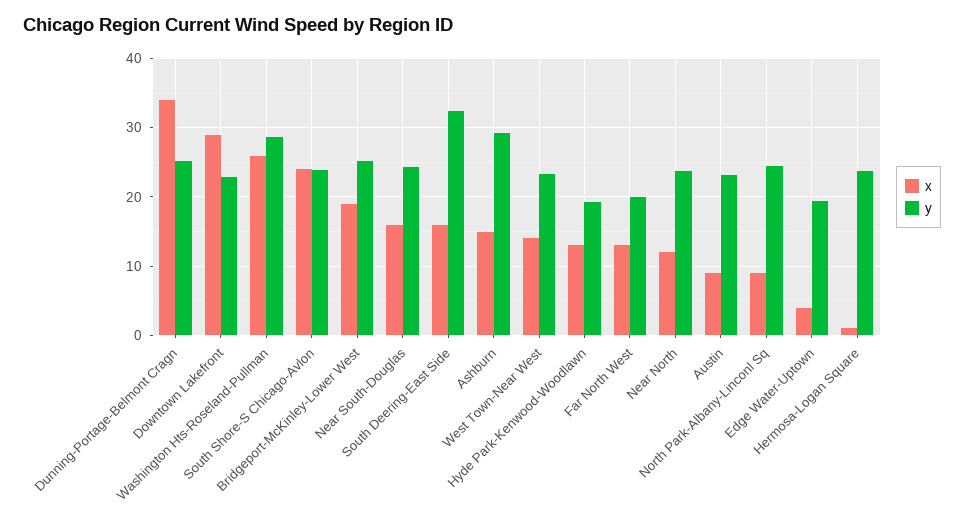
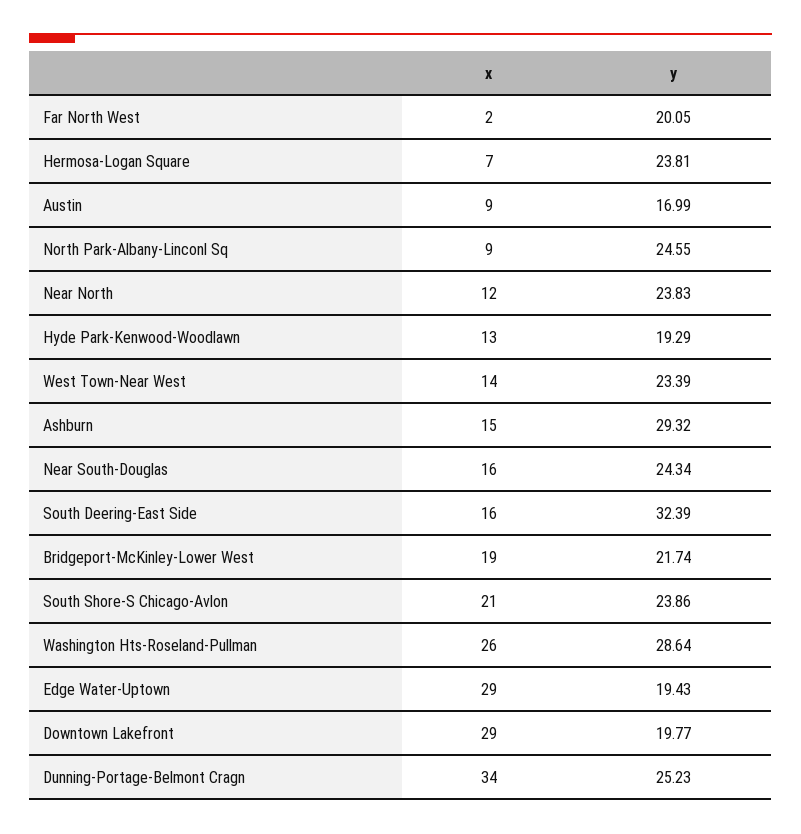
y, Downtown Lakefront: 23 -> 19.77
x, South Shore-S Chicago-Avlon: 24 -> 21
y, Bridgeport-McKinley-Lower West: 25 -> 21.74
x, Far North West: 13 -> 2
y, Austin: 23 -> 16.99
x, Edge Water-Uptown: 4 -> 29
x, Hermosa-Logan Square: 1 -> 7

